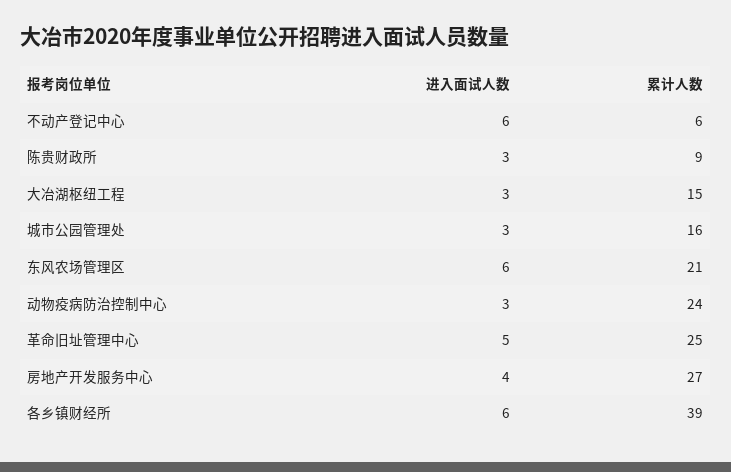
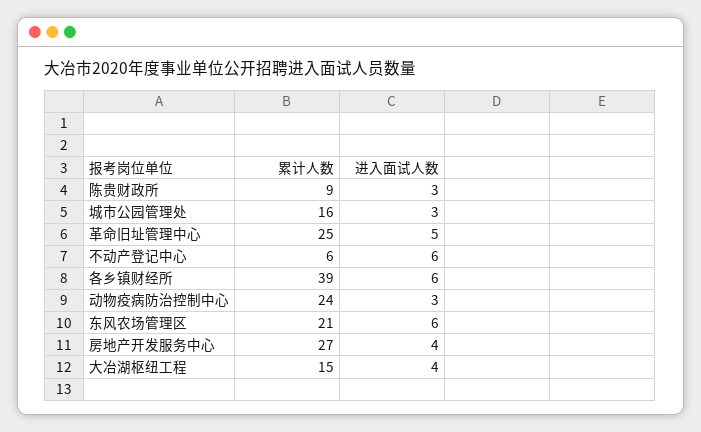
进入面试人数, 大冶湖枢纽工程: 3 -> 4

